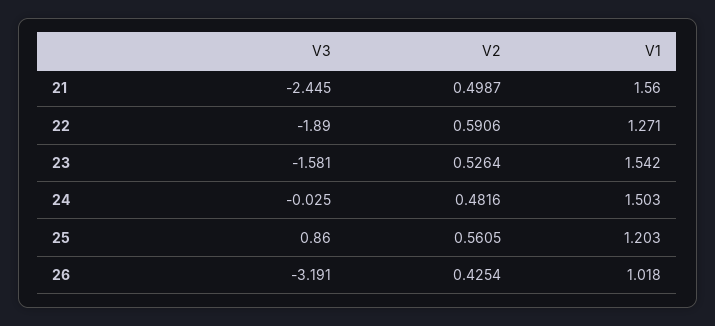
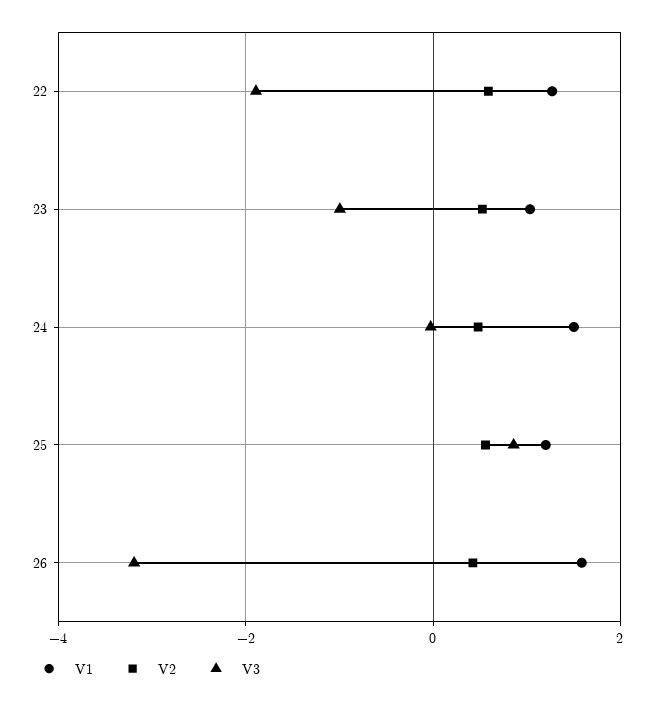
V3, 21: -2.445 -> none
V2, 21: 0.4987 -> none
V1, 21: 1.56 -> none
V3, 23: -1.581 -> -1
V1, 23: 1.542 -> 1
V1, 26: 1.018 -> 1.6

